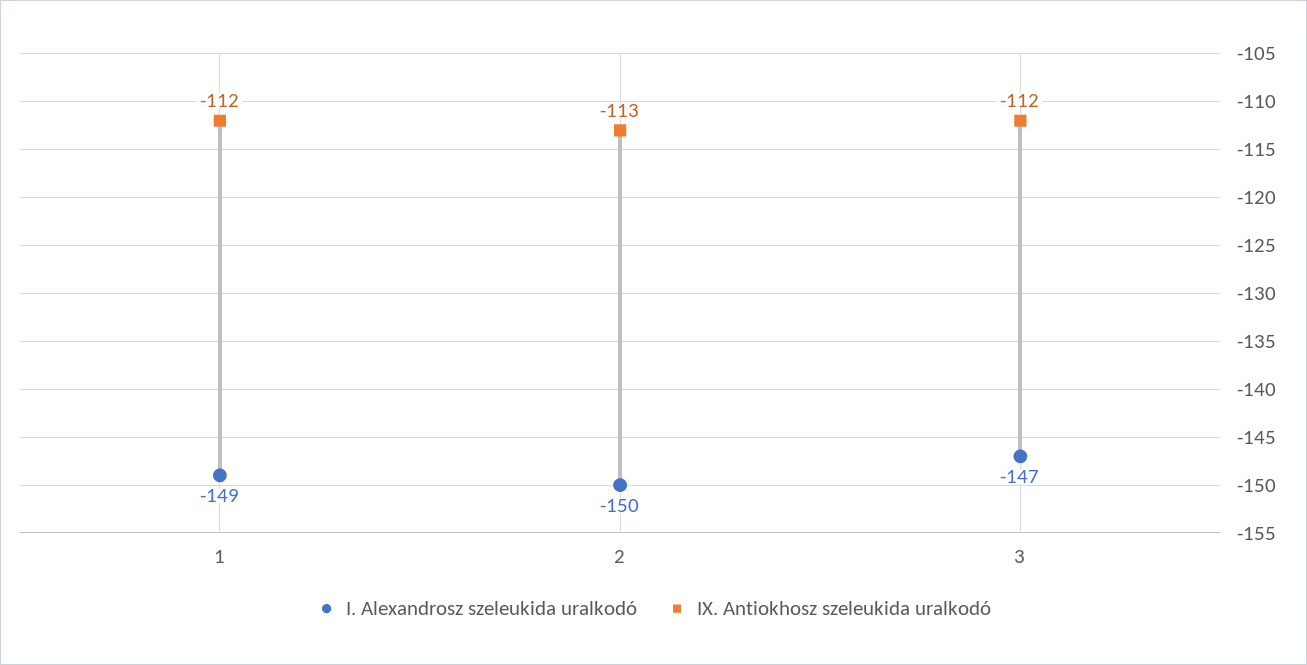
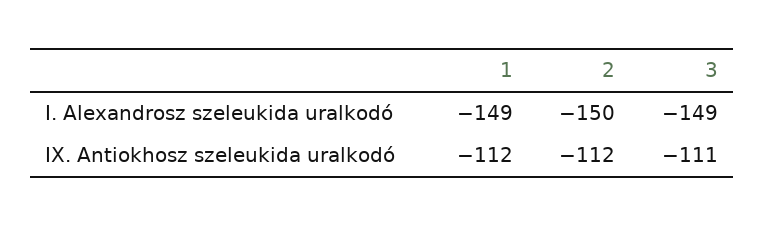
IX. Antiokhosz szeleukida uralkodó, 2: -113 -> -112
I. Alexandrosz szeleukida uralkodó, 3: -147 -> -149
IX. Antiokhosz szeleukida uralkodó, 3: -112 -> -111

